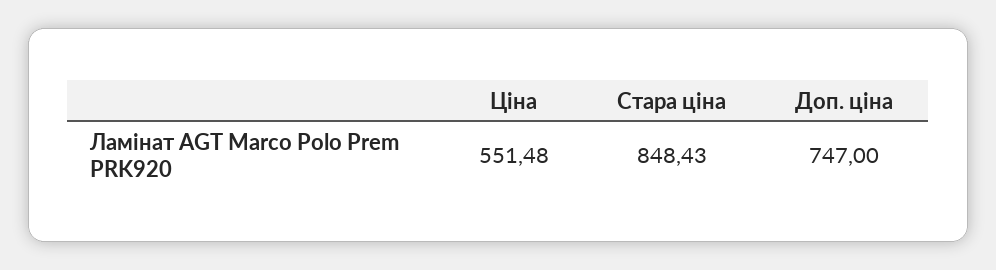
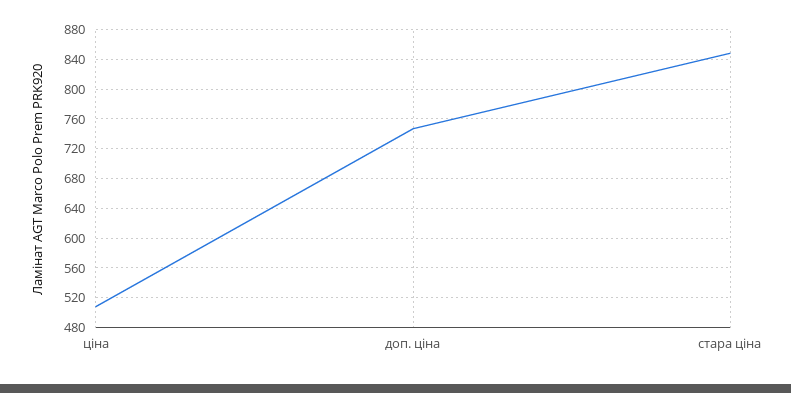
Ціна: 551.48 -> 510

